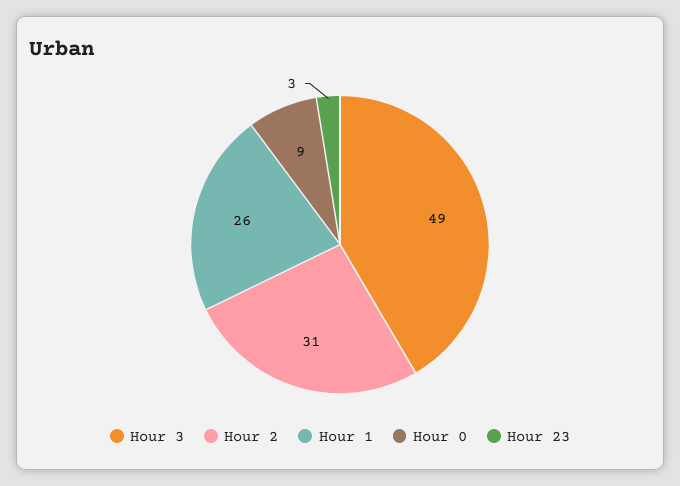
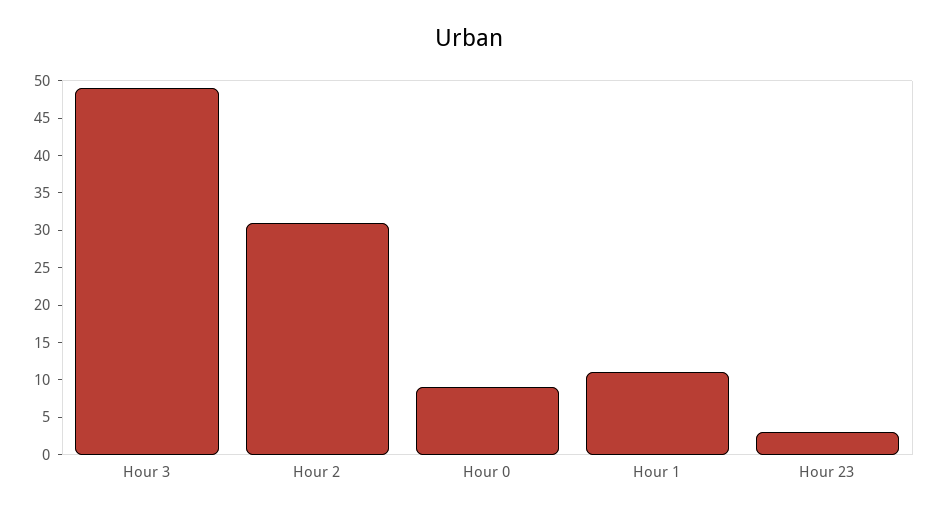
Hour 1: 26 -> 10

